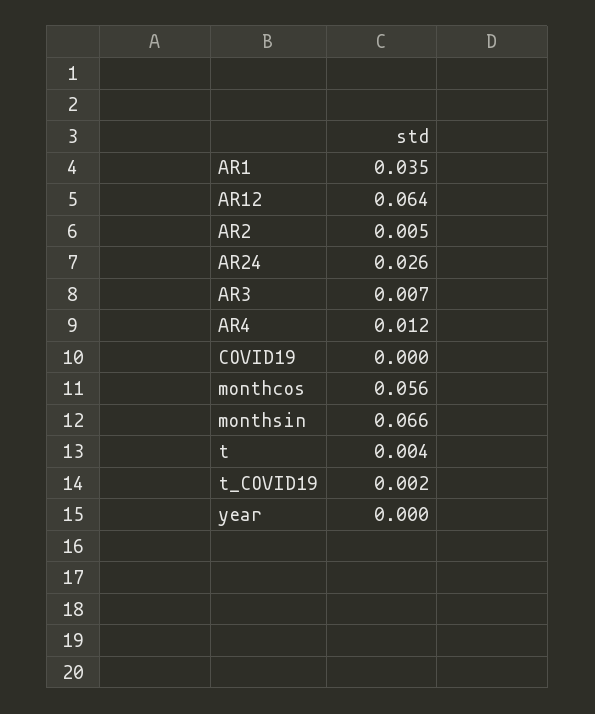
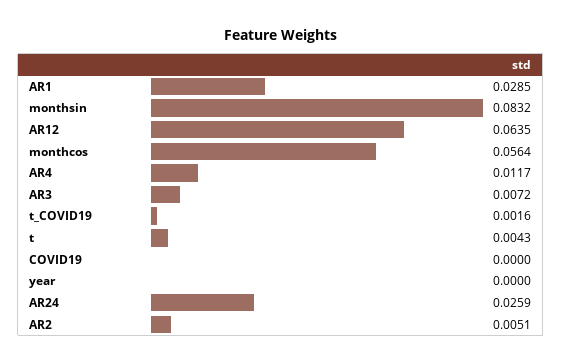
AR1: 0.035 -> 0.0285
monthsin: 0.066 -> 0.0832

